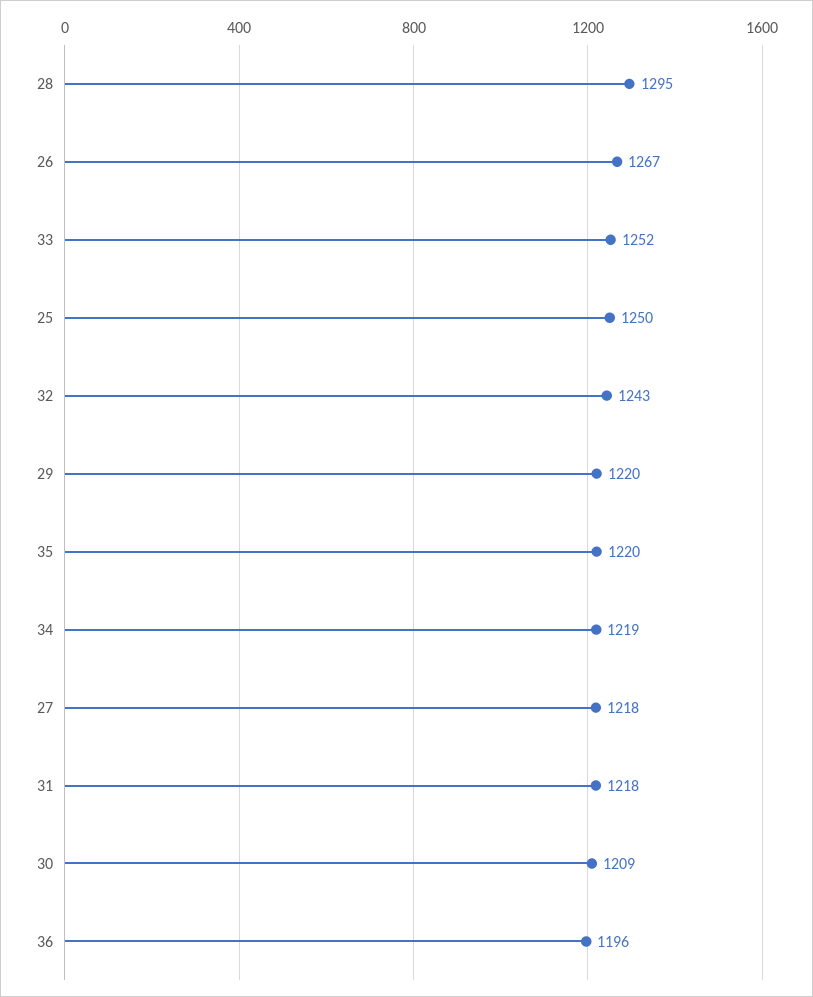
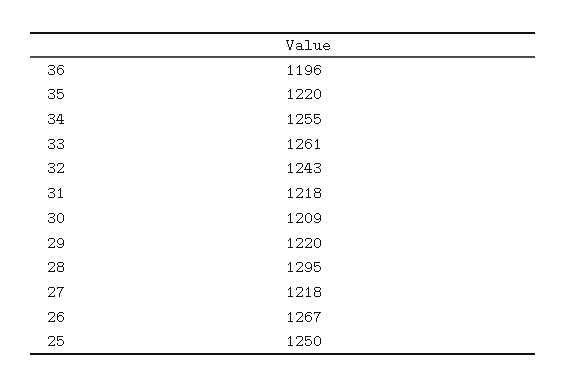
33: 1252 -> 1261
34: 1219 -> 1255

